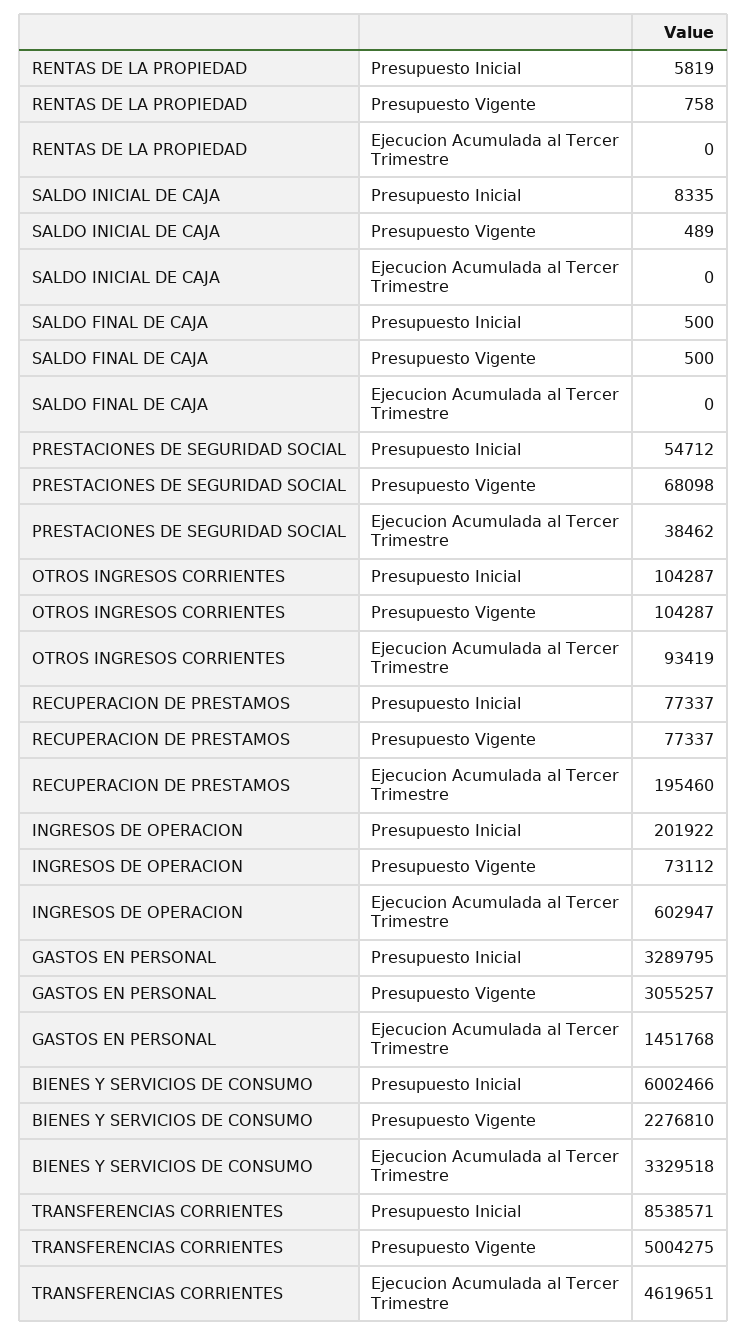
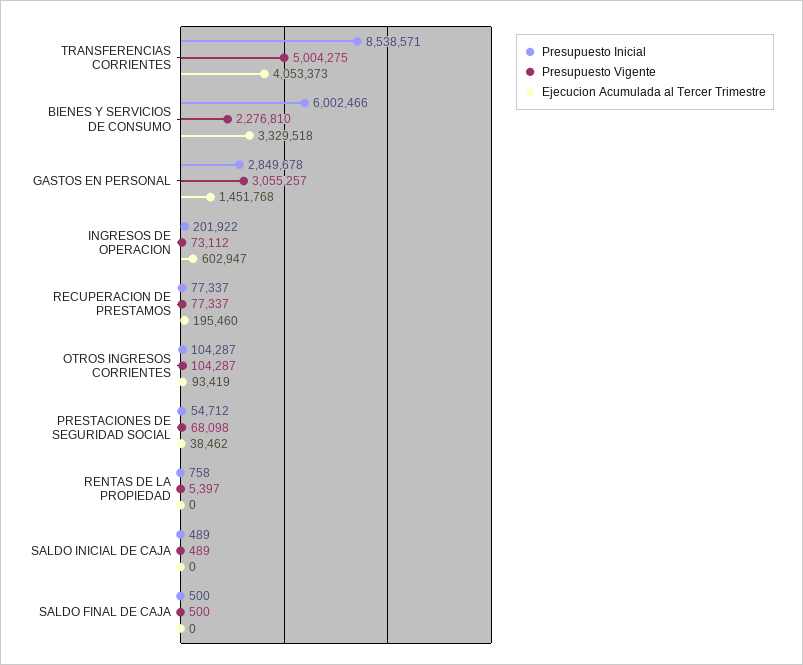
Presupuesto Inicial, RENTAS DE LA PROPIEDAD: 5819 -> 758
Presupuesto Vigente, RENTAS DE LA PROPIEDAD: 758 -> 5397
Presupuesto Inicial, SALDO INICIAL DE CAJA: 8335 -> 489
Presupuesto Inicial, GASTOS EN PERSONAL: 3289795 -> 2849678
Ejecucion Acumulada al Tercer Trimestre, TRANSFERENCIAS CORRIENTES: 4619651 -> 4053373

